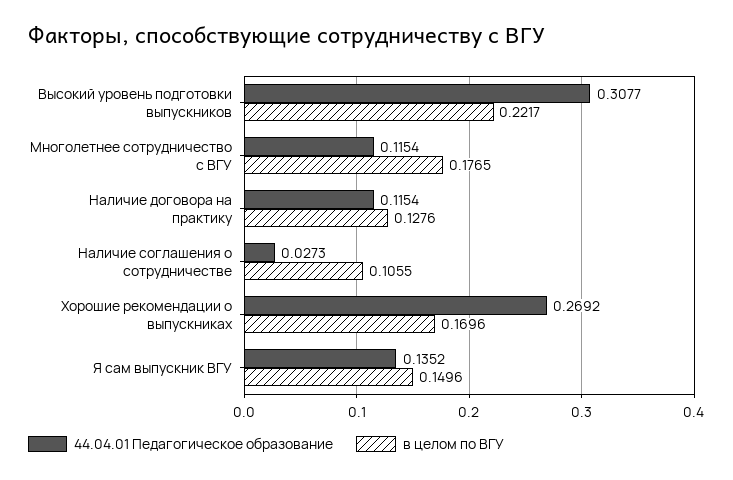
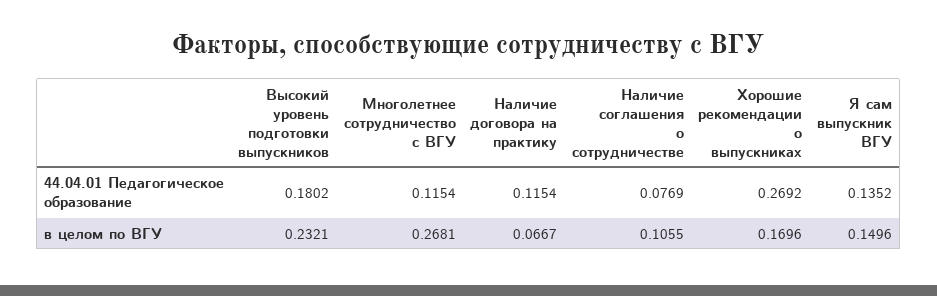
44.04.01 Педагогическое образование, Высокий уровень подготовки выпускников: 0.3077 -> 0.1802
в целом по ВГУ, Высокий уровень подготовки выпускников: 0.2217 -> 0.2321
в целом по ВГУ, Многолетнее сотрудничество с ВГУ: 0.1765 -> 0.2681
в целом по ВГУ, Наличие договора на практику: 0.1276 -> 0.0667
44.04.01 Педагогическое образование, Наличие соглашения о сотрудничестве: 0.0273 -> 0.0769

